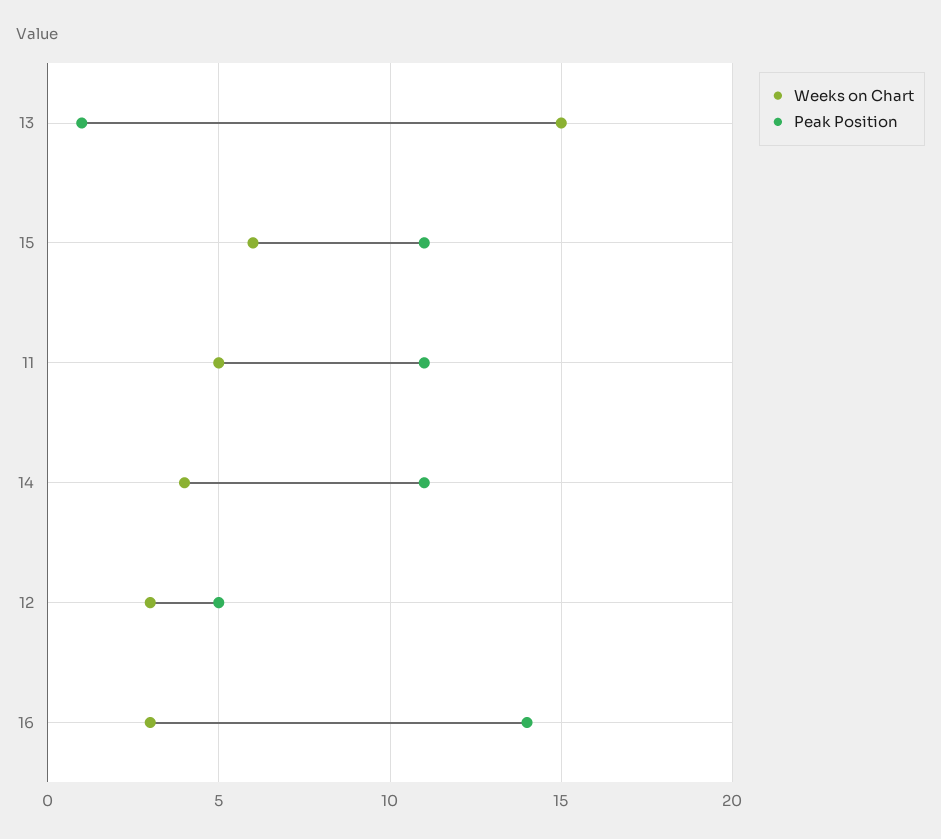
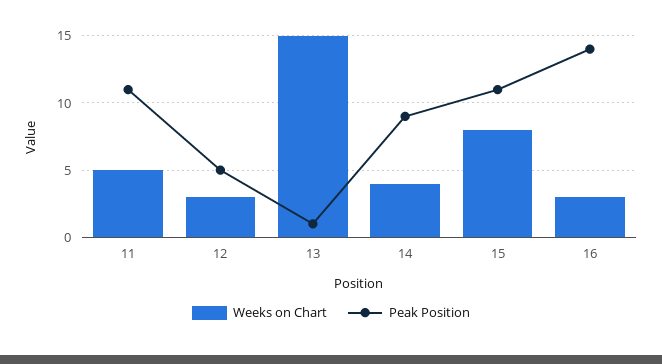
Weeks on Chart, 15: 6 -> 8
Peak Position, 14: 11 -> 9

